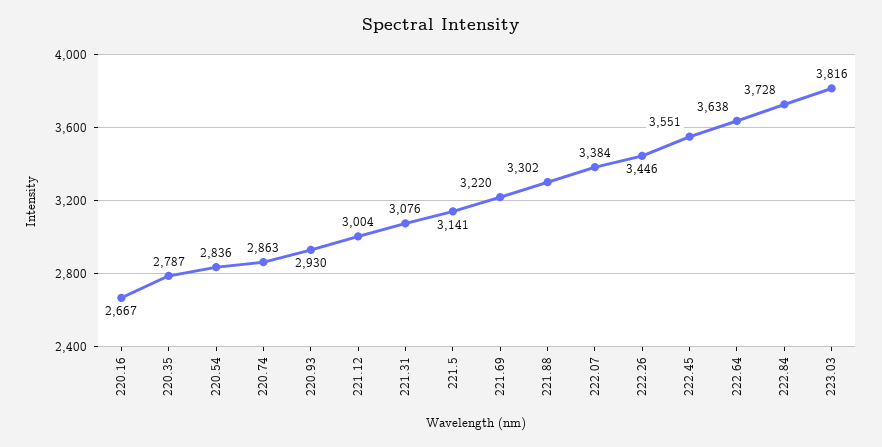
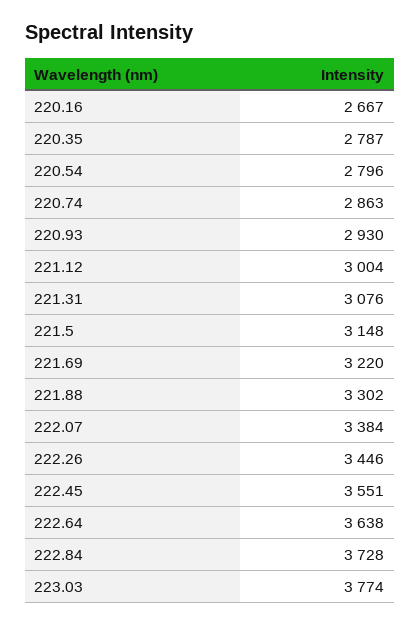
220.54: 2836 -> 2796
221.5: 3141 -> 3148
223.03: 3816 -> 3774

